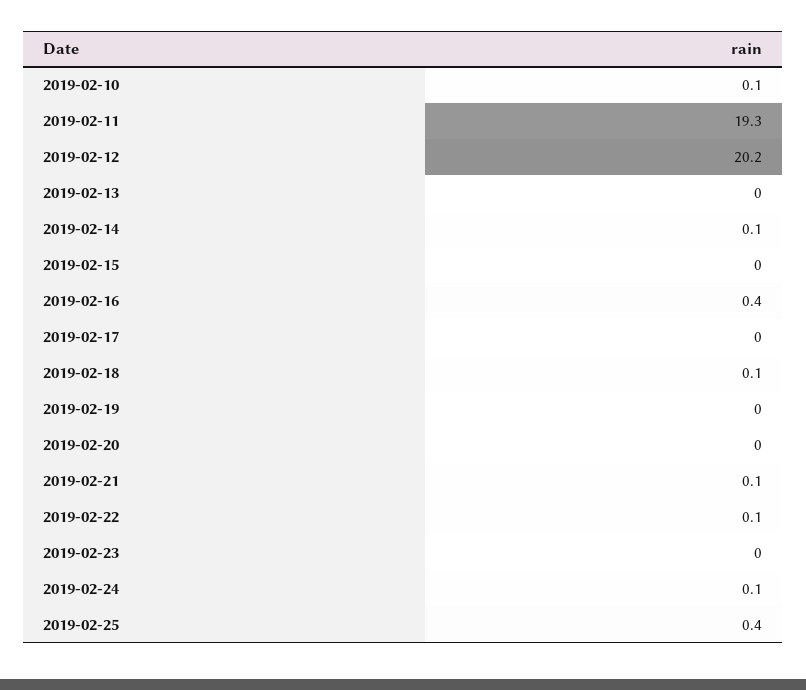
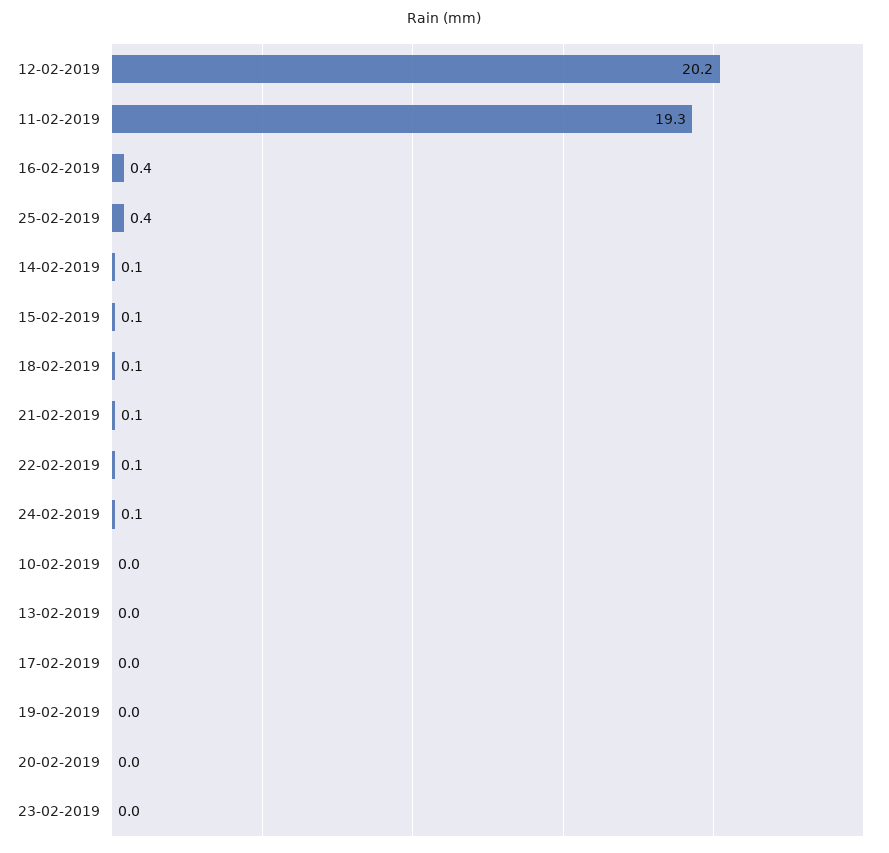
2019-02-10: 0.1 -> 0
2019-02-15: 0 -> 0.1

